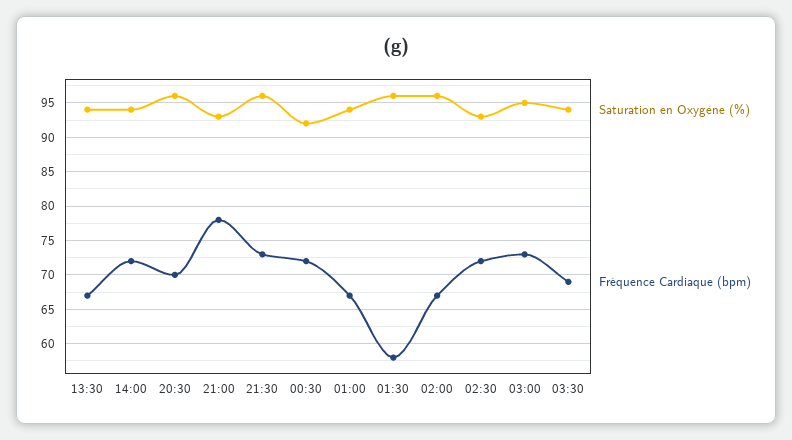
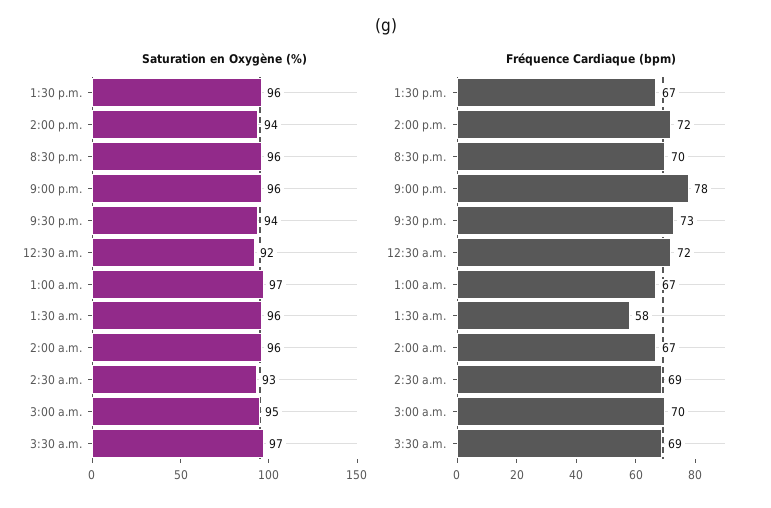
Saturation en Oxygène (%), 13:30: 94 -> 96
Saturation en Oxygène (%), 21:00: 93 -> 96
Saturation en Oxygène (%), 21:30: 96 -> 94
Saturation en Oxygène (%), 01:00: 94 -> 97
Fréquence Cardiaque (bpm), 02:30: 72 -> 69
Fréquence Cardiaque (bpm), 03:00: 73 -> 70
Saturation en Oxygène (%), 03:30: 94 -> 97

